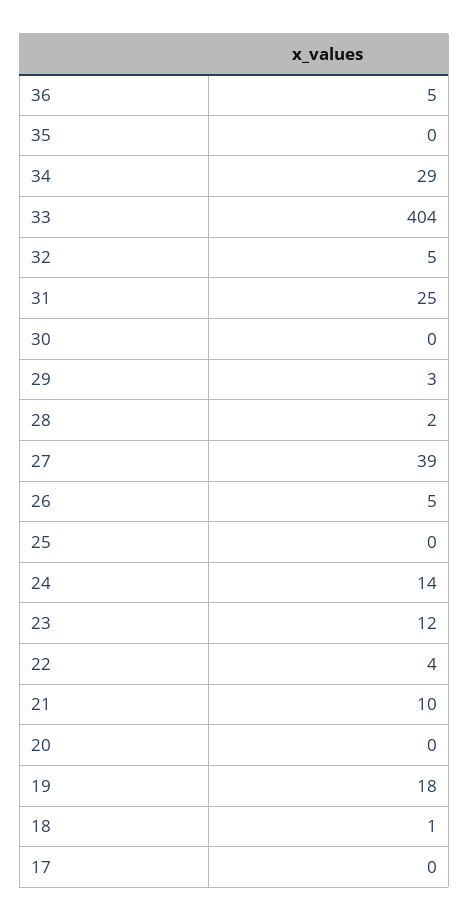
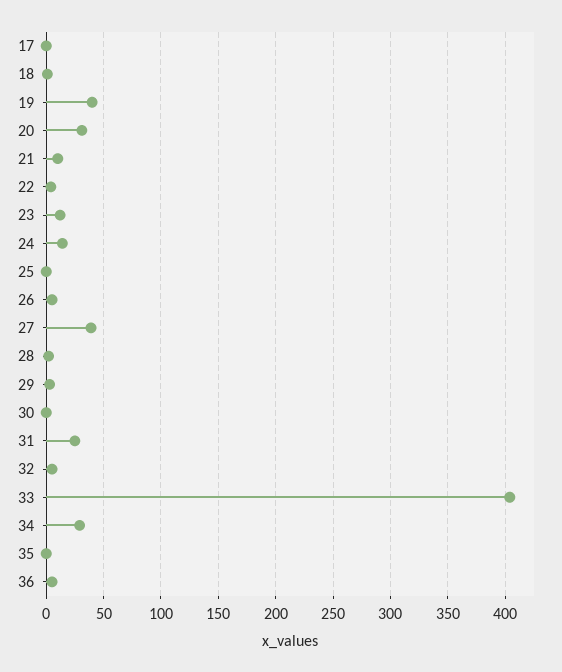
20: 0 -> 30
19: 18 -> 40

